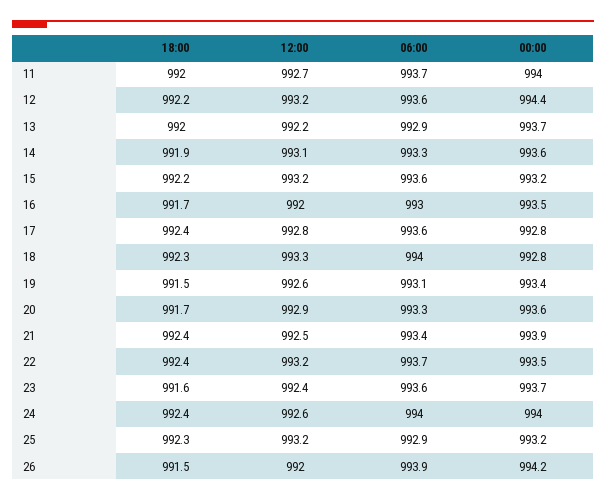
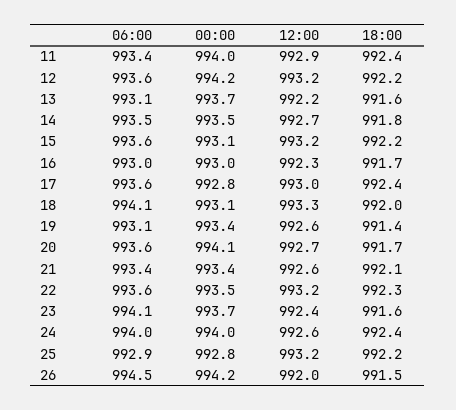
18:00, 11: 992 -> 992.4
12:00, 11: 992.7 -> 992.9
06:00, 11: 993.7 -> 993.4
00:00, 12: 994.4 -> 994.2
18:00, 13: 992 -> 991.6
06:00, 13: 992.9 -> 993.1
18:00, 14: 991.9 -> 991.8
12:00, 14: 993.1 -> 992.7
06:00, 14: 993.3 -> 993.5
00:00, 14: 993.6 -> 993.5
00:00, 15: 993.2 -> 993.1
12:00, 16: 992 -> 992.3
00:00, 16: 993.5 -> 993
12:00, 17: 992.8 -> 993
18:00, 18: 992.3 -> 992
06:00, 18: 994 -> 994.1
00:00, 18: 992.8 -> 993.1
18:00, 19: 991.5 -> 991.4
12:00, 20: 992.9 -> 992.7
06:00, 20: 993.3 -> 993.6
00:00, 20: 993.6 -> 994.1
18:00, 21: 992.4 -> 992.1
12:00, 21: 992.5 -> 992.6
00:00, 21: 993.9 -> 993.4
18:00, 22: 992.4 -> 992.3
06:00, 22: 993.7 -> 993.6
06:00, 23: 993.6 -> 994.1
18:00, 25: 992.3 -> 992.2
00:00, 25: 993.2 -> 992.8
06:00, 26: 993.9 -> 994.5

